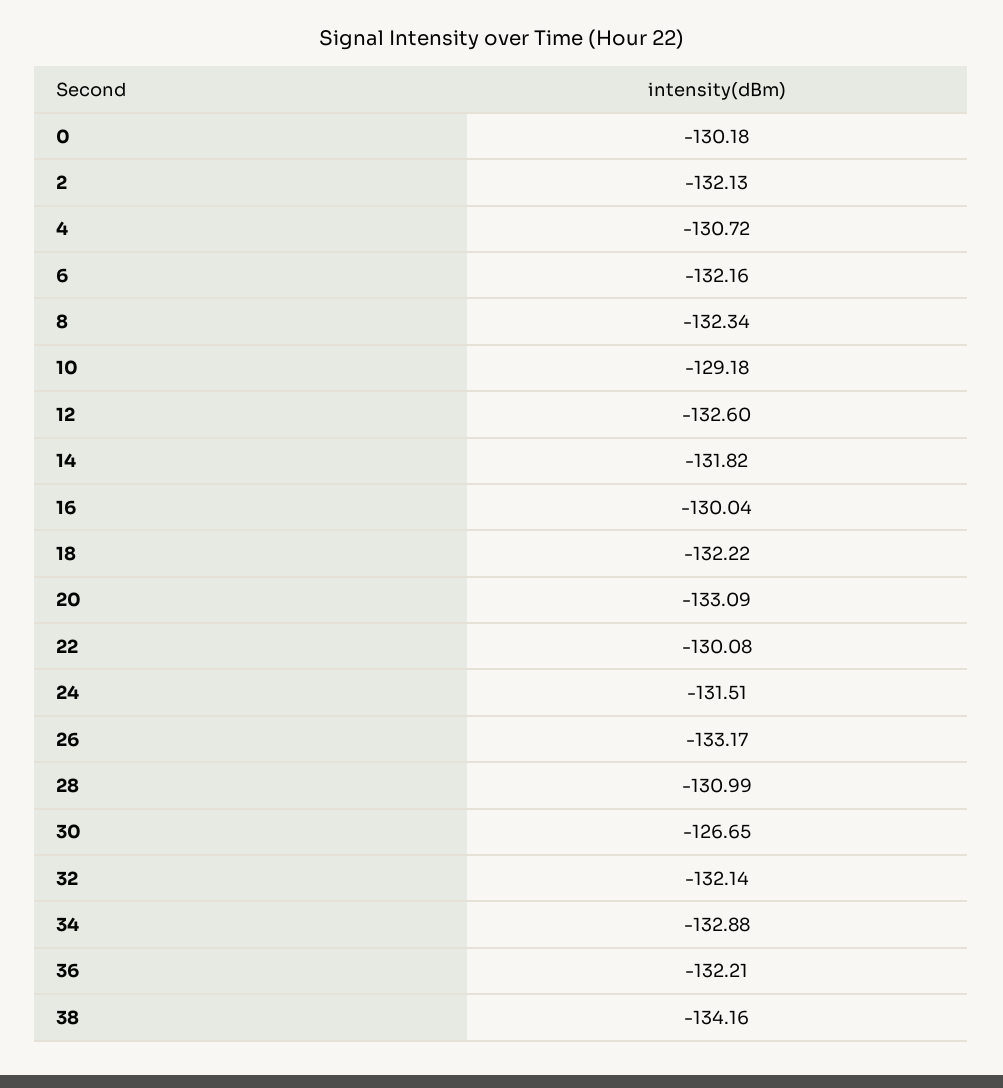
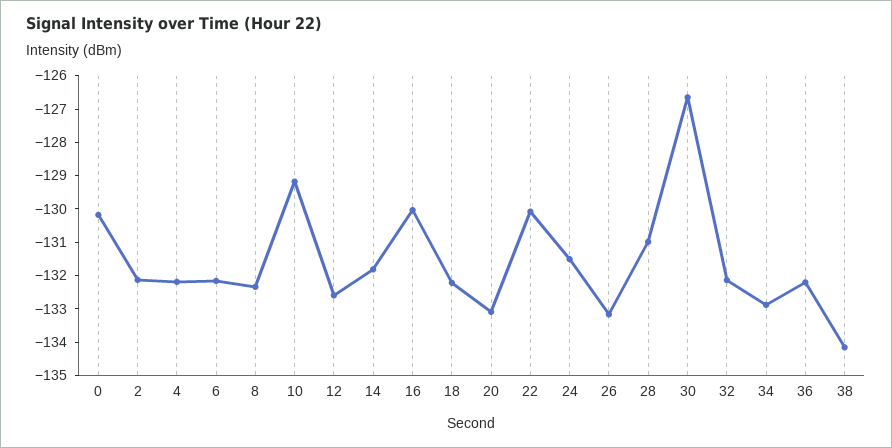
4: -130.72 -> -132.25

